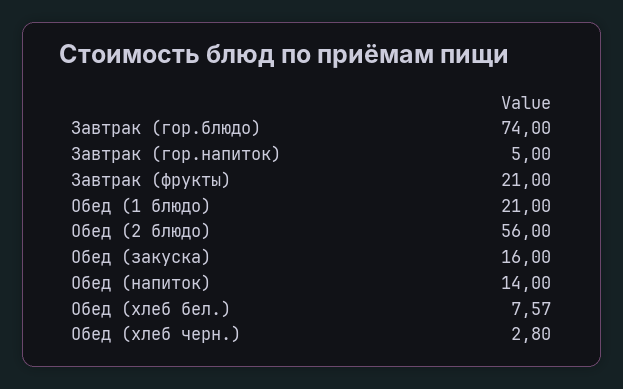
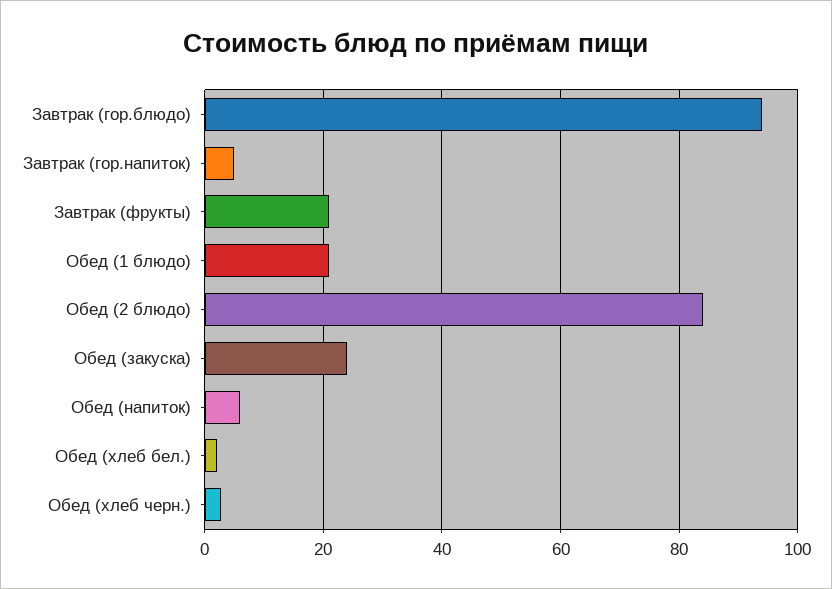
Завтрак (гор.блюдо): 74 -> 94
Обед (2 блюдо): 56 -> 84
Обед (закуска): 16 -> 24
Обед (напиток): 14 -> 6
Обед (хлеб бел.): 7.57 -> 2

